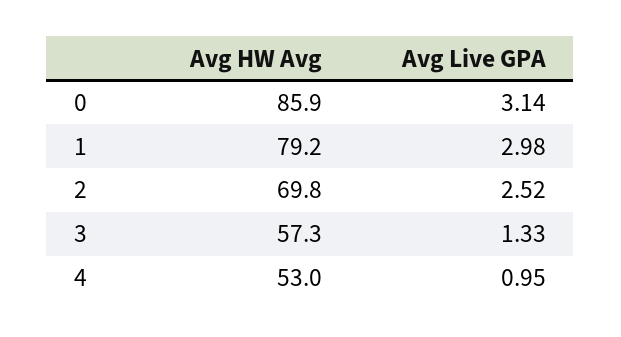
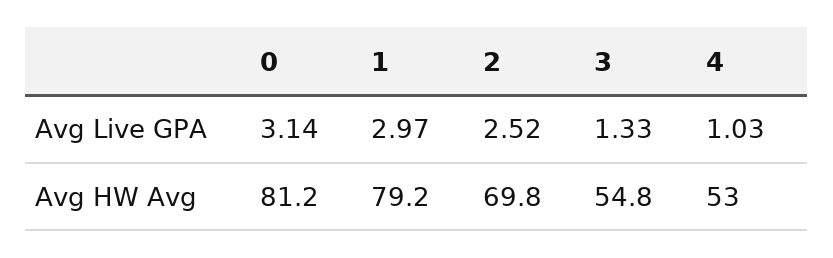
Avg HW Avg, 0: 85.9 -> 81.2
Avg Live GPA, 1: 2.98 -> 2.97
Avg HW Avg, 3: 57.3 -> 54.8
Avg Live GPA, 4: 0.95 -> 1.03

